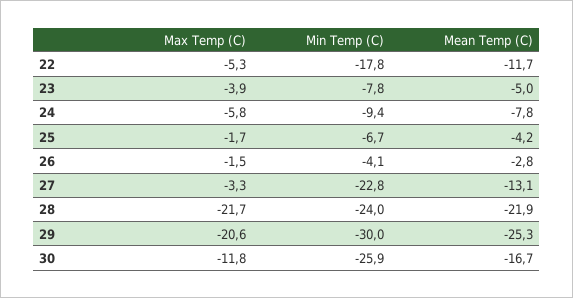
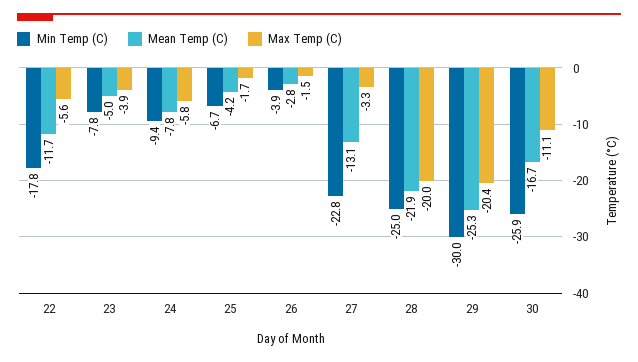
Max Temp (C), 22: -5.3 -> -5.6
Min Temp (C), 26: -4.1 -> -3.9
Max Temp (C), 28: -21.7 -> -20
Min Temp (C), 28: -24 -> -25
Max Temp (C), 29: -20.6 -> -20.4
Max Temp (C), 30: -11.8 -> -11.1

